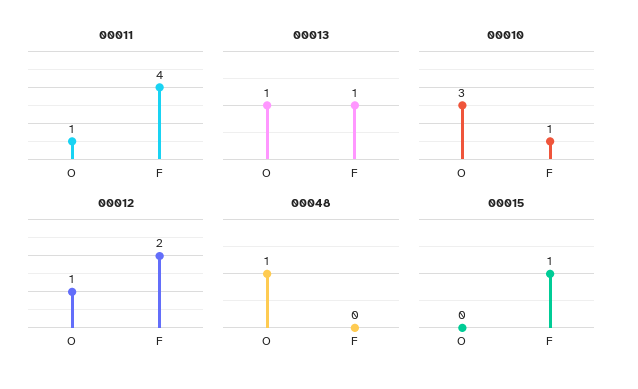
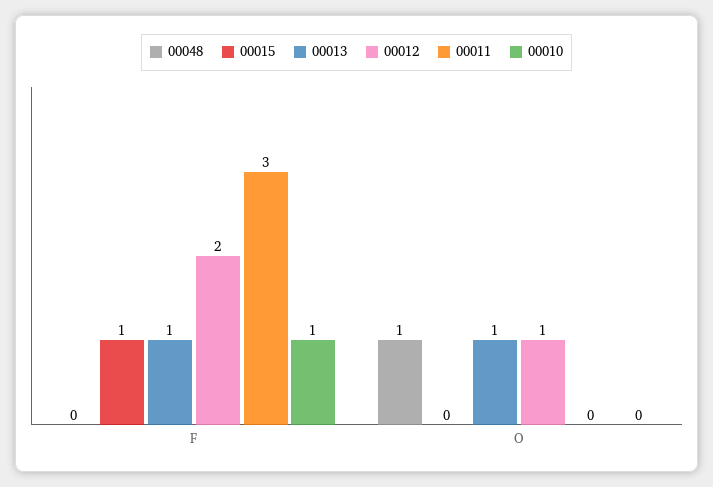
00011, O: 1 -> 0
00011, F: 4 -> 3
00010, O: 3 -> 0

